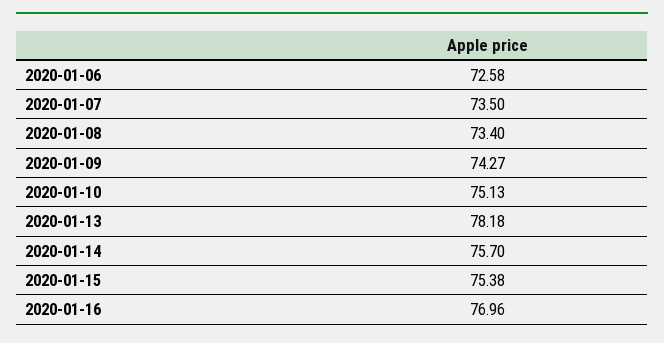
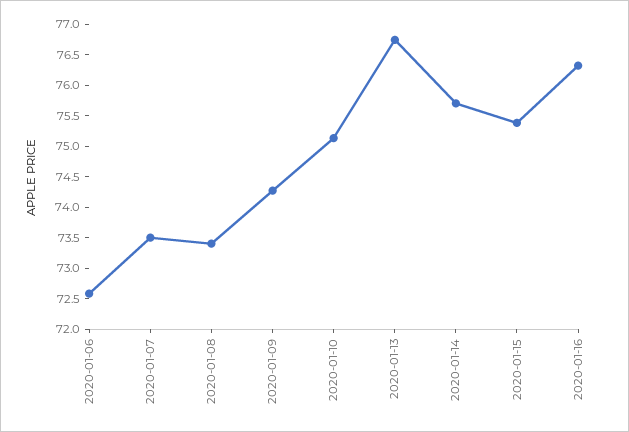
2020-01-13: 78.18 -> 76.75
2020-01-16: 76.96 -> 76.25

